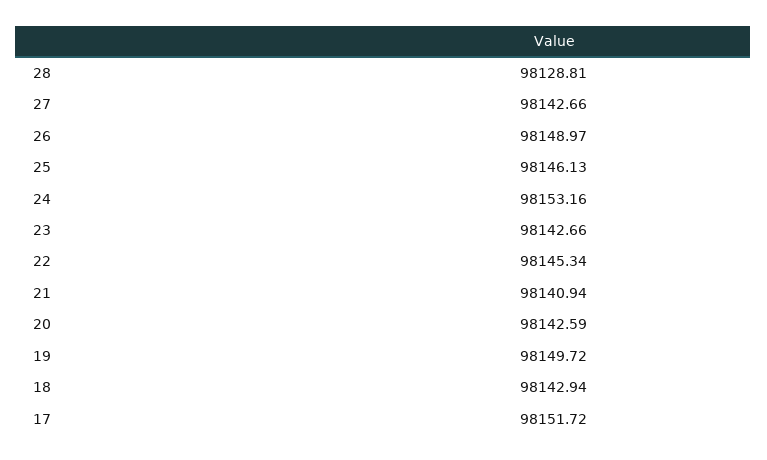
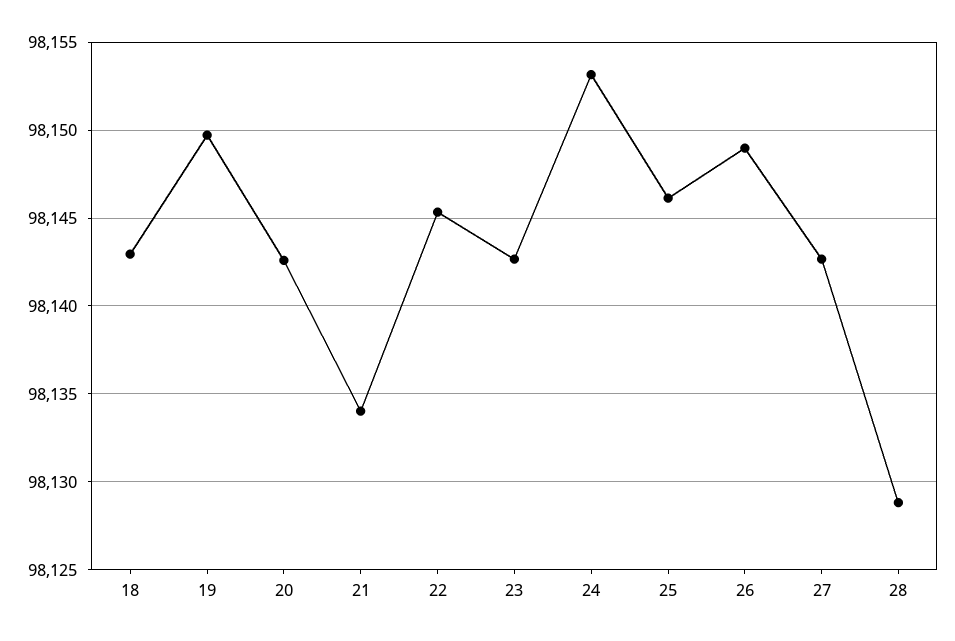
21: 98140.94 -> 98134
17: 98151.72 -> none

